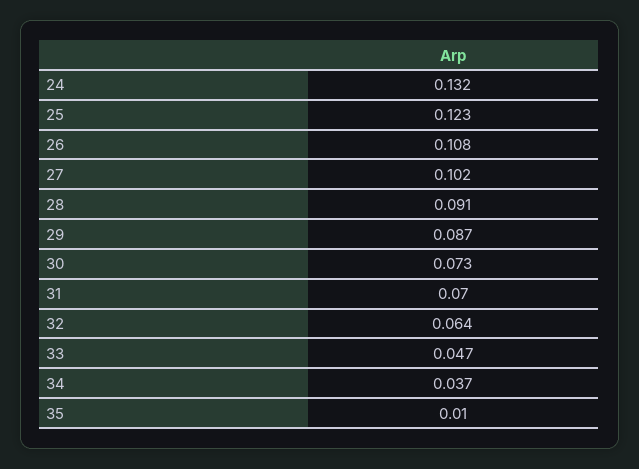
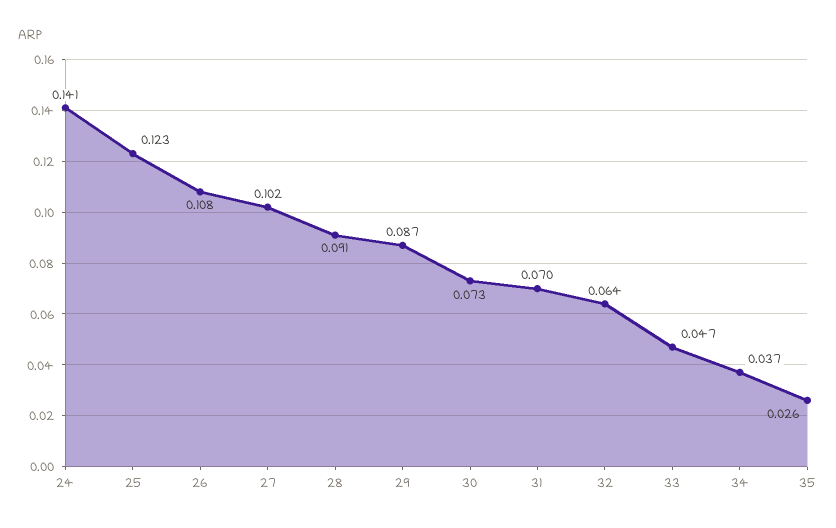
24: 0.132 -> 0.141
35: 0.01 -> 0.026

